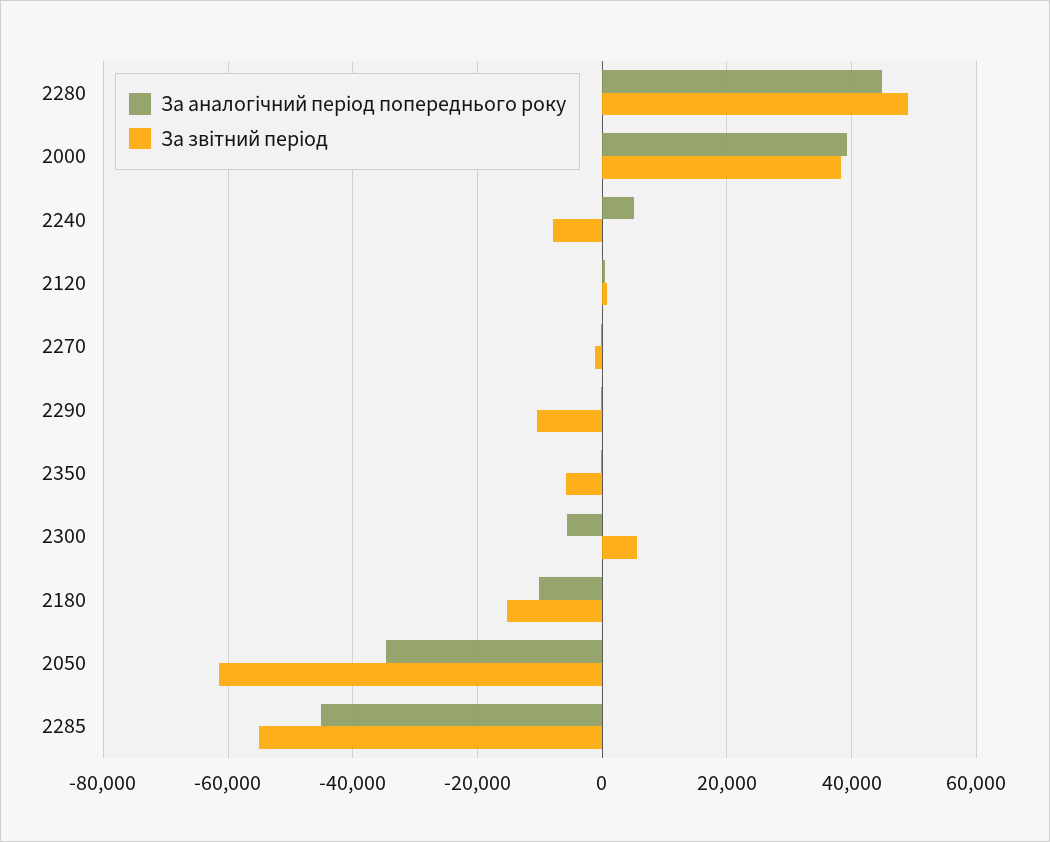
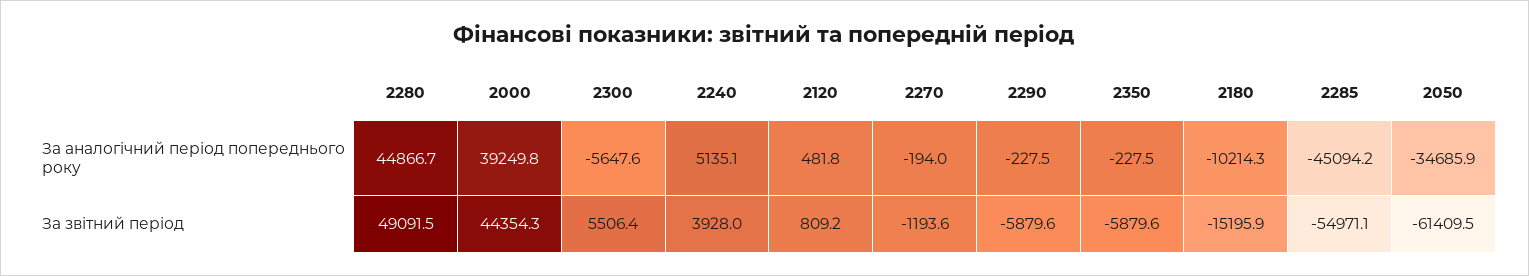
За звітний період, 2000: 38000 -> 44354.3
За звітний період, 2240: -8000 -> 3928
За звітний період, 2290: -10000 -> -5879.6

